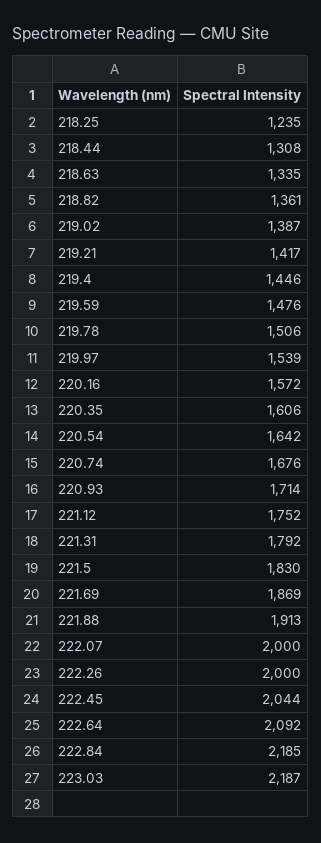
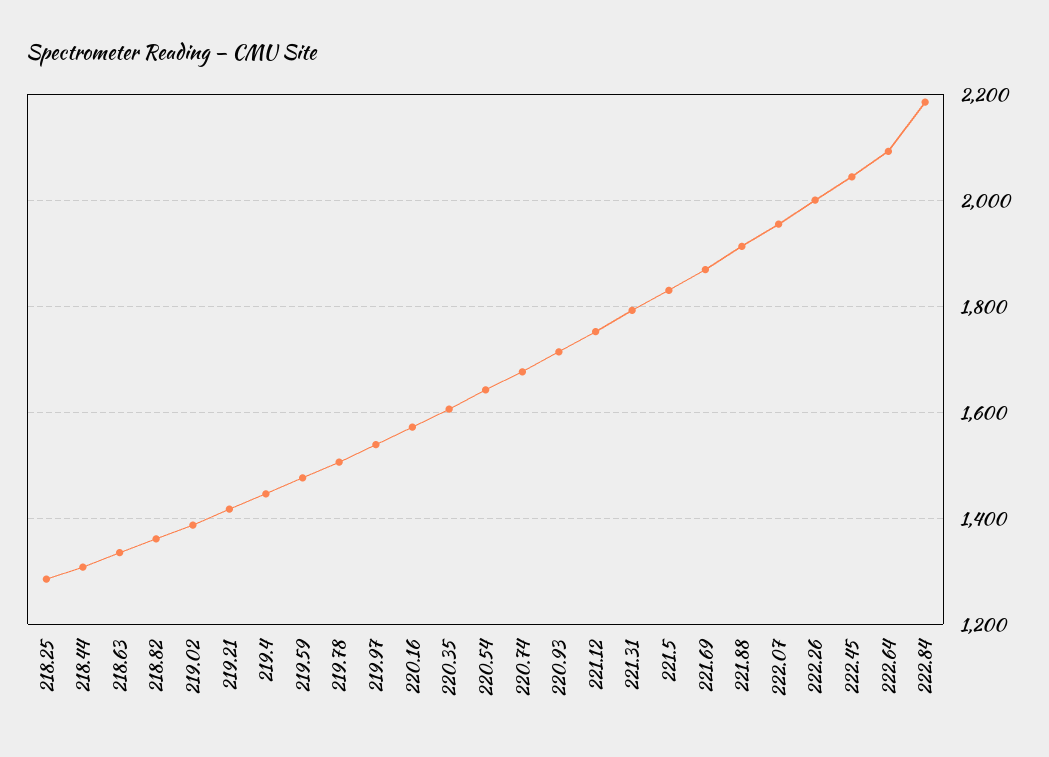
218.25: 1235 -> 1280
222.07: 2000 -> 1960
223.03: 2187 -> none

